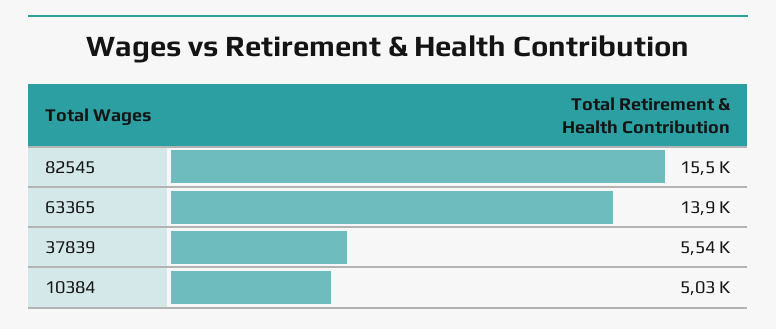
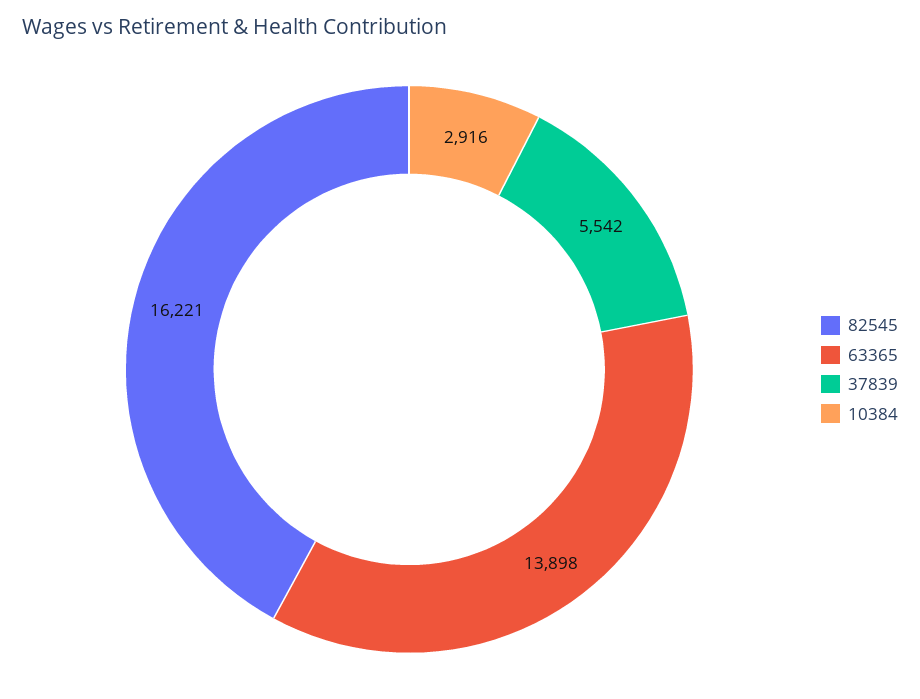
82545: 15500 -> 16221
10384: 5030 -> 2916

